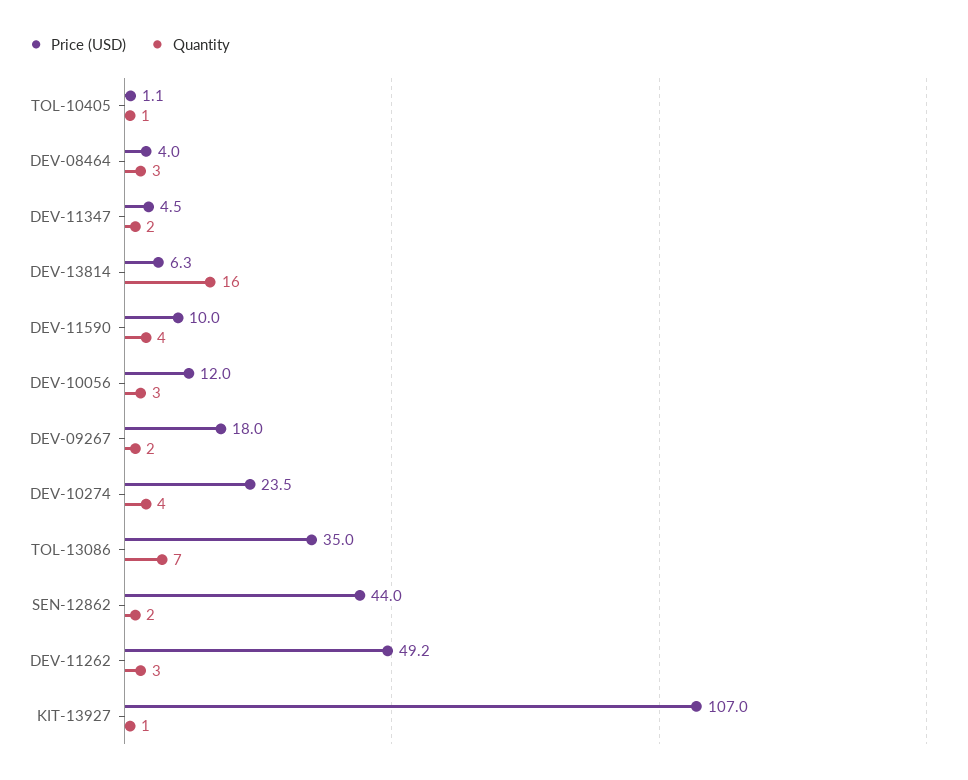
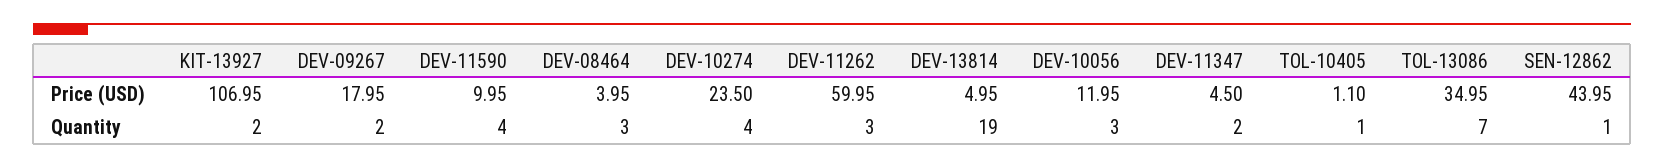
Price (USD), DEV-13814: 6.3 -> 4.95
Quantity, DEV-13814: 16 -> 19
Quantity, SEN-12862: 2 -> 1
Price (USD), DEV-11262: 49.2 -> 59.95
Quantity, KIT-13927: 1 -> 2

